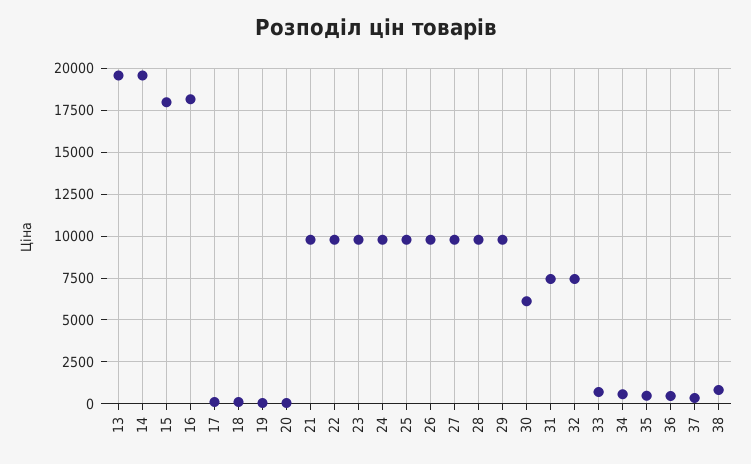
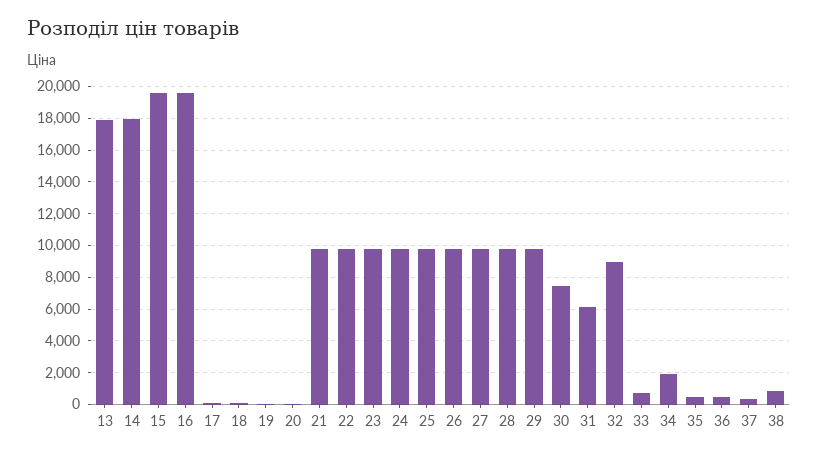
13: 19500 -> 18000
14: 19500 -> 18000
15: 18000 -> 19500
16: 18000 -> 19500
30: 6000 -> 7500
31: 7500 -> 6000
32: 7500 -> 9000
34: 500 -> 2000

